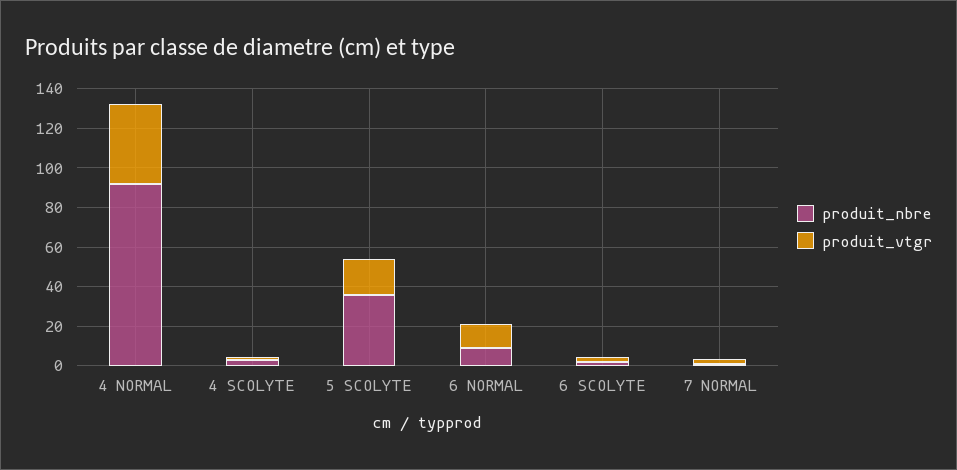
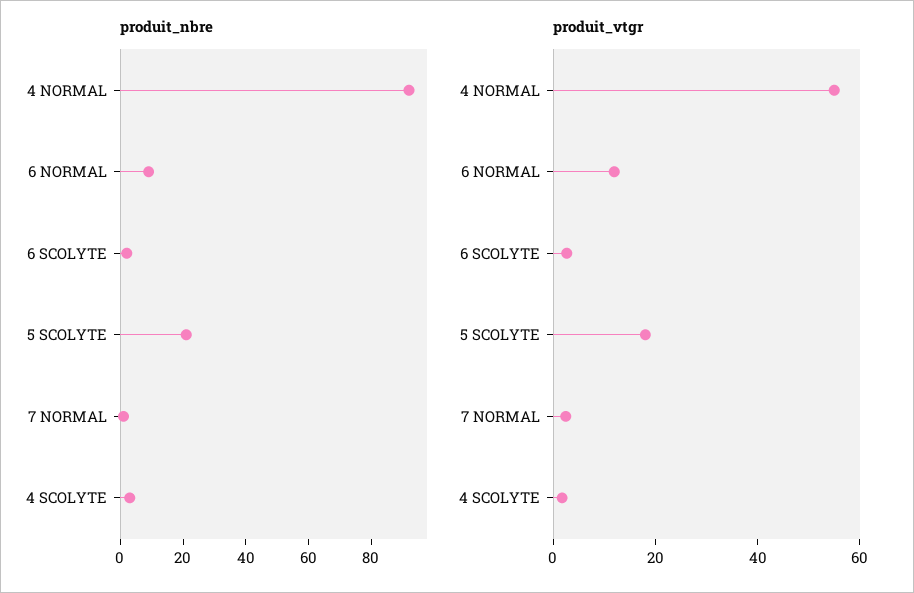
produit_vtgr, 4 NORMAL: 40 -> 55
produit_nbre, 5 SCOLYTE: 35 -> 20

